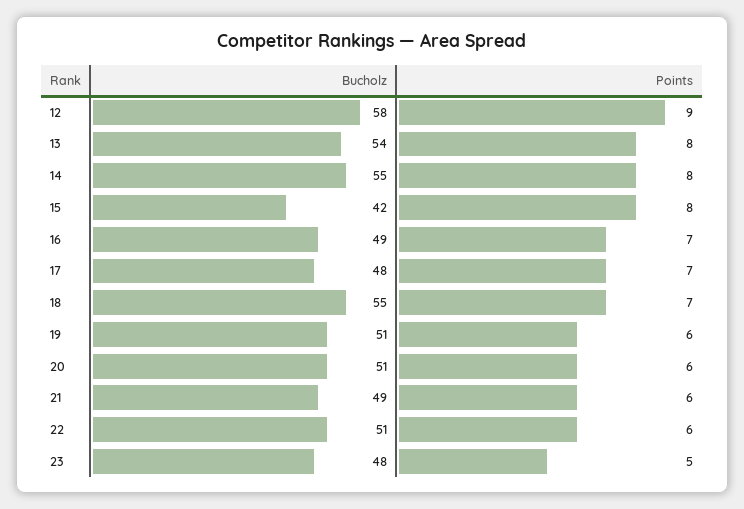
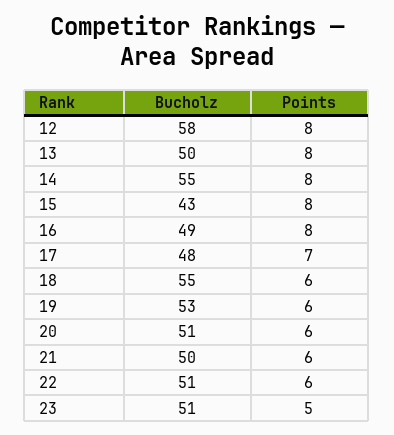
Points, 12: 9 -> 8
Bucholz, 13: 54 -> 50
Bucholz, 15: 42 -> 43
Points, 16: 7 -> 8
Points, 18: 7 -> 6
Bucholz, 19: 51 -> 53
Bucholz, 21: 49 -> 50
Bucholz, 23: 48 -> 51

